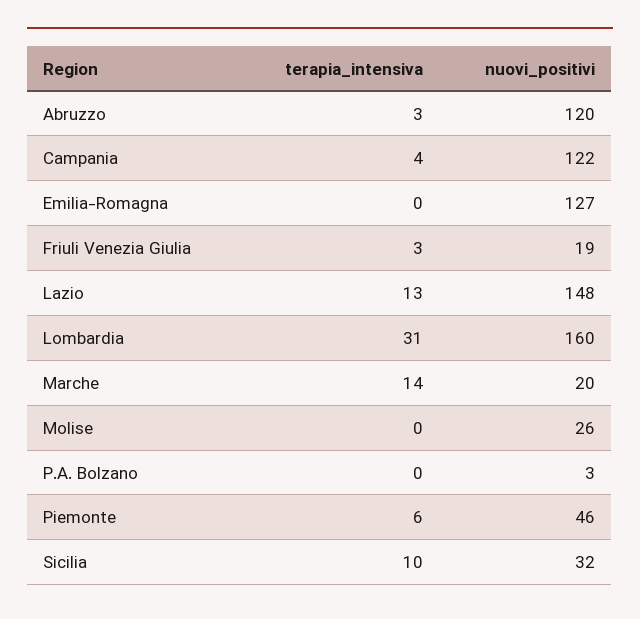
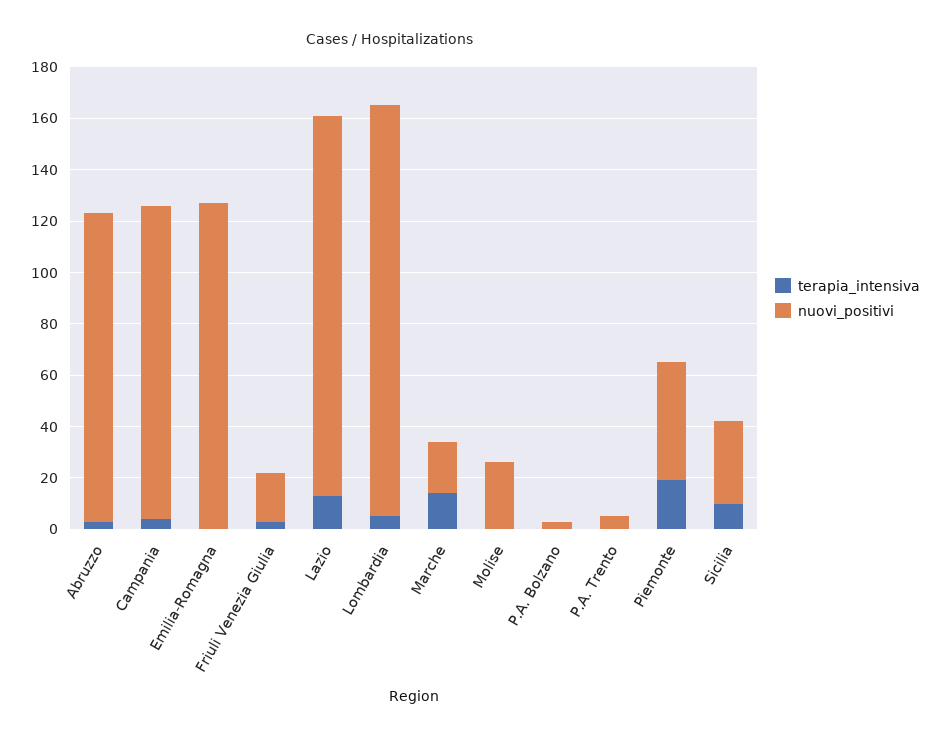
terapia_intensiva, Lombardia: 31 -> 5
terapia_intensiva, Piemonte: 6 -> 20
terapia_intensiva, P.A. Trento: none -> 0
nuovi_positivi, P.A. Trento: none -> 5

